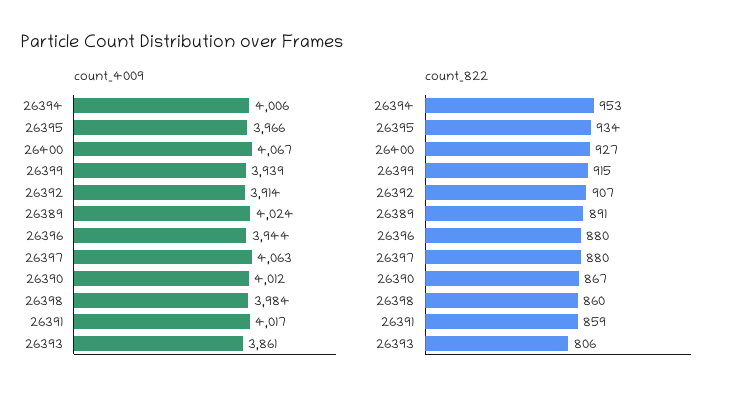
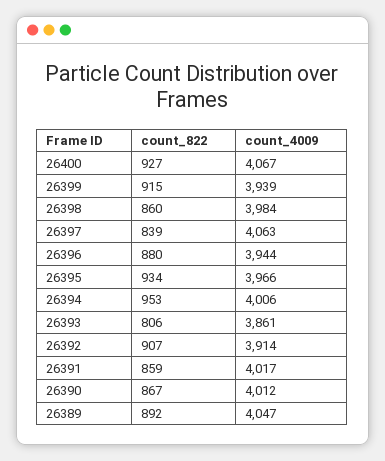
count_4009, 26389: 4024 -> 4047
count_822, 26389: 891 -> 892
count_822, 26397: 880 -> 839

